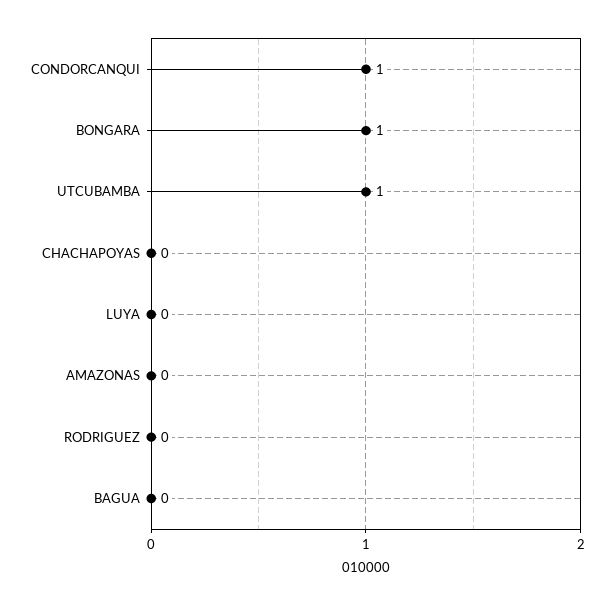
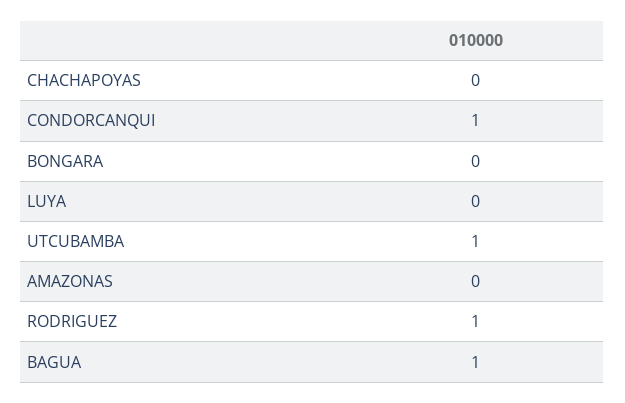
BONGARA: 1 -> 0
RODRIGUEZ: 0 -> 1
BAGUA: 0 -> 1

